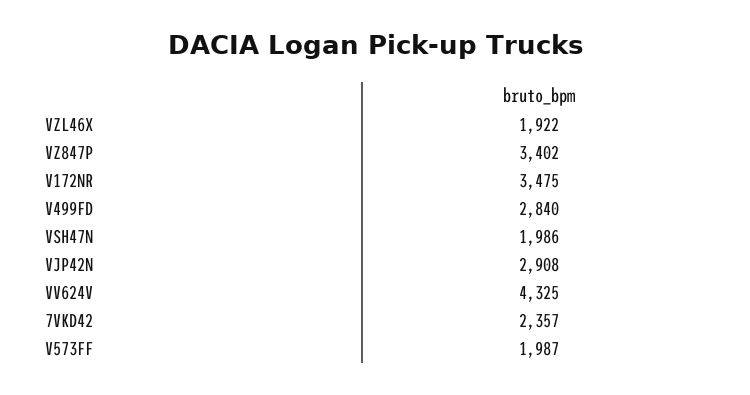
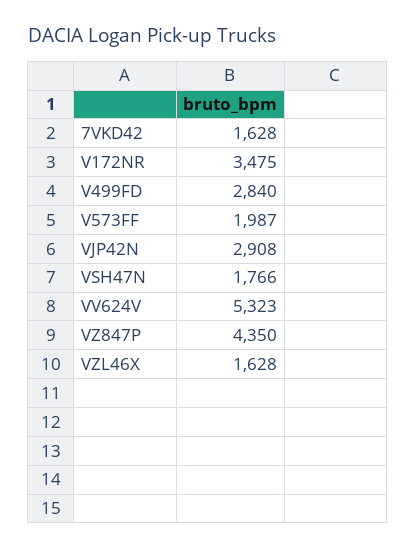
VZL46X: 1922 -> 1628
VZ847P: 3402 -> 4350
VSH47N: 1986 -> 1766
VV624V: 4325 -> 5323
7VKD42: 2357 -> 1628

